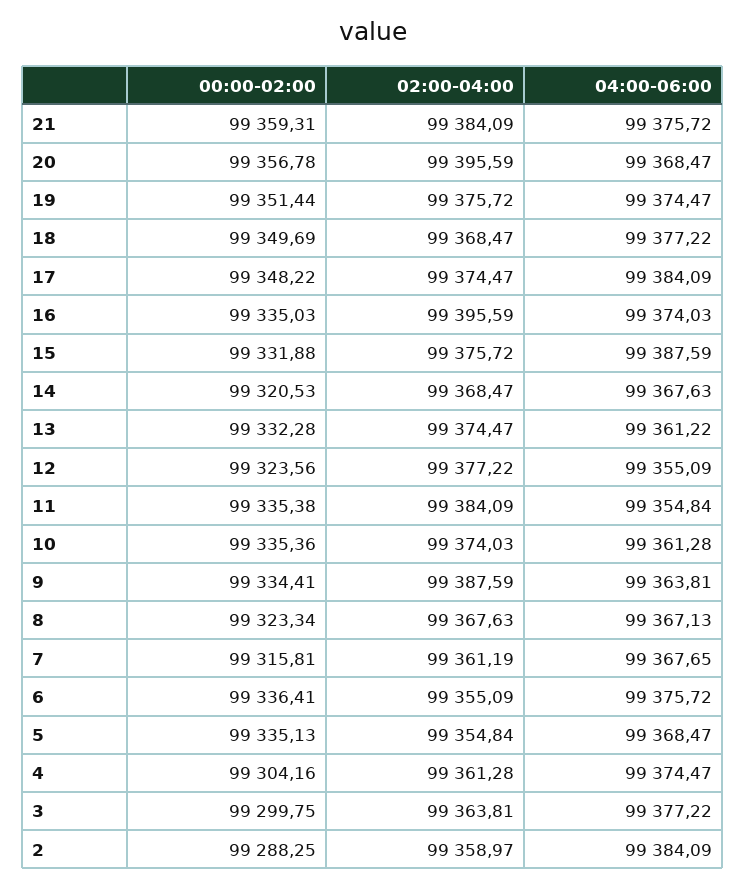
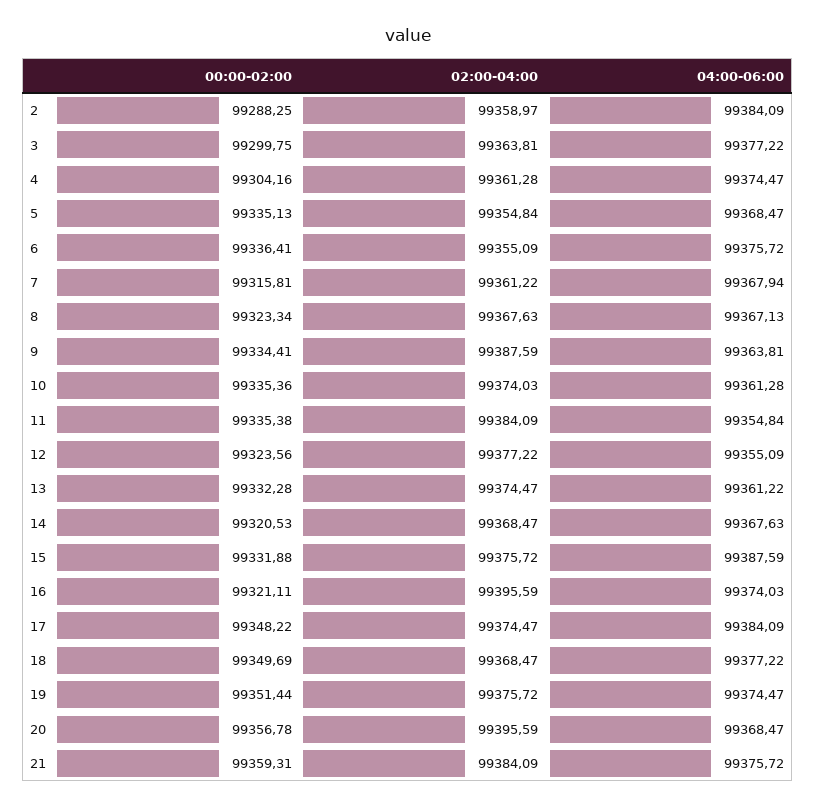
00:00-02:00, 16: 99335.03 -> 99321.11
02:00-04:00, 7: 99361.19 -> 99361.22
04:00-06:00, 7: 99367.65 -> 99367.94

